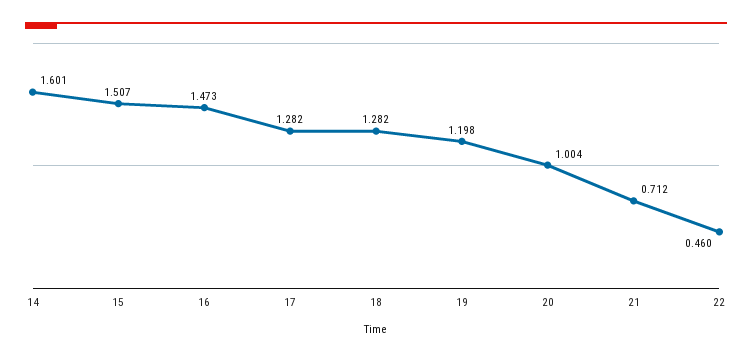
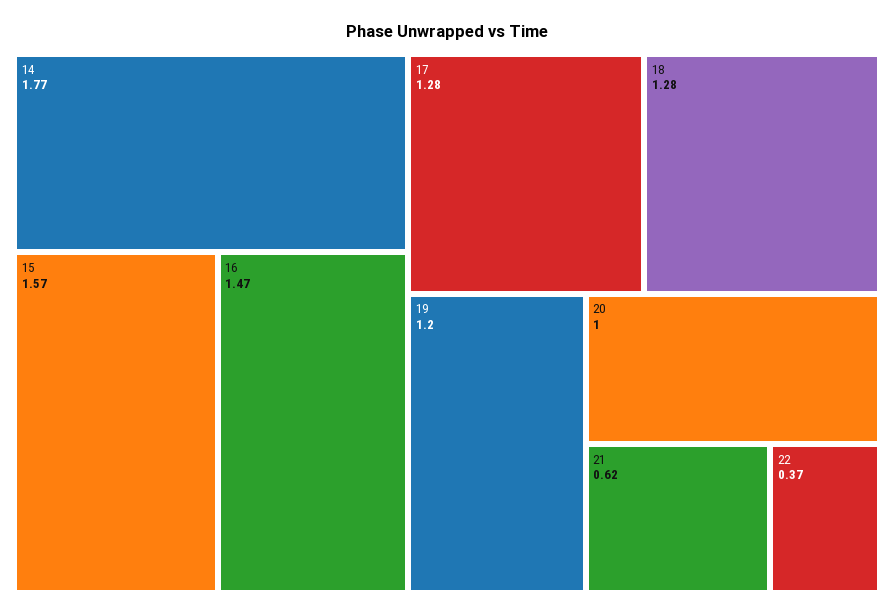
14: 1.601 -> 1.77
15: 1.507 -> 1.57
21: 0.712 -> 0.62
22: 0.46 -> 0.37

